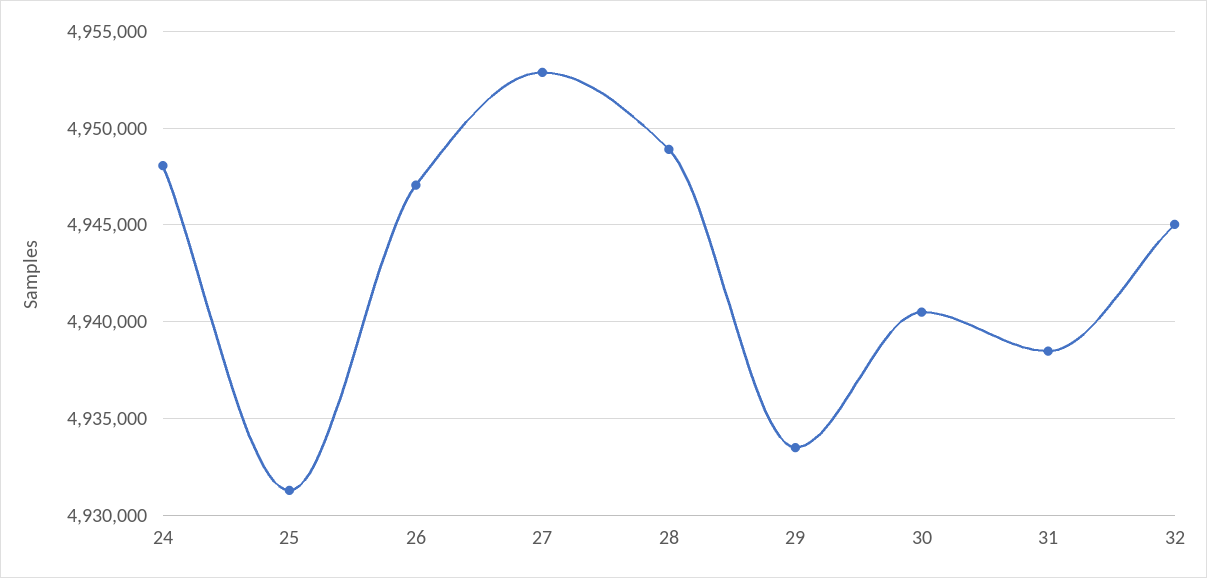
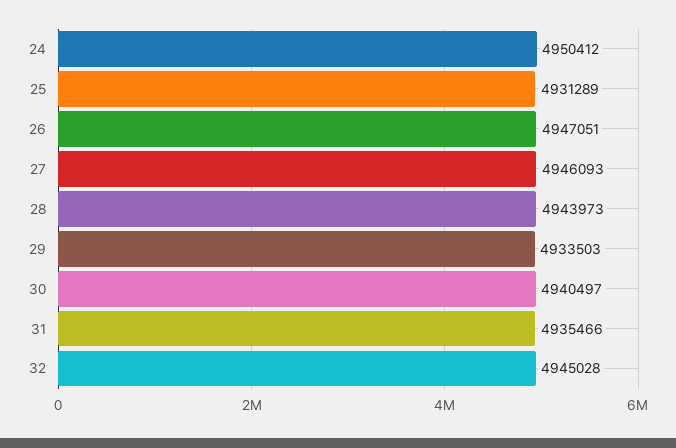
24: 4948000 -> 4950412
27: 4953000 -> 4946093
28: 4949000 -> 4943973
31: 4938500 -> 4935466

